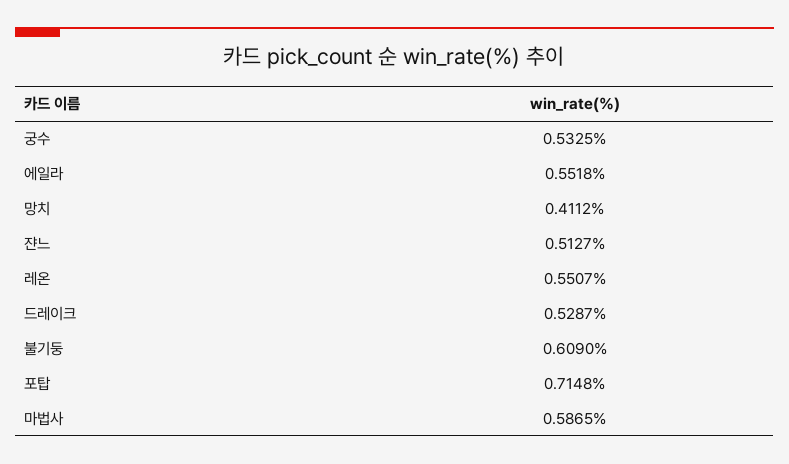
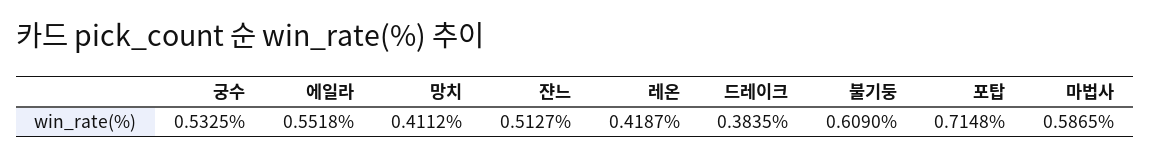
레온: 0.5507 -> 0.4187
드레이크: 0.5287 -> 0.3835

